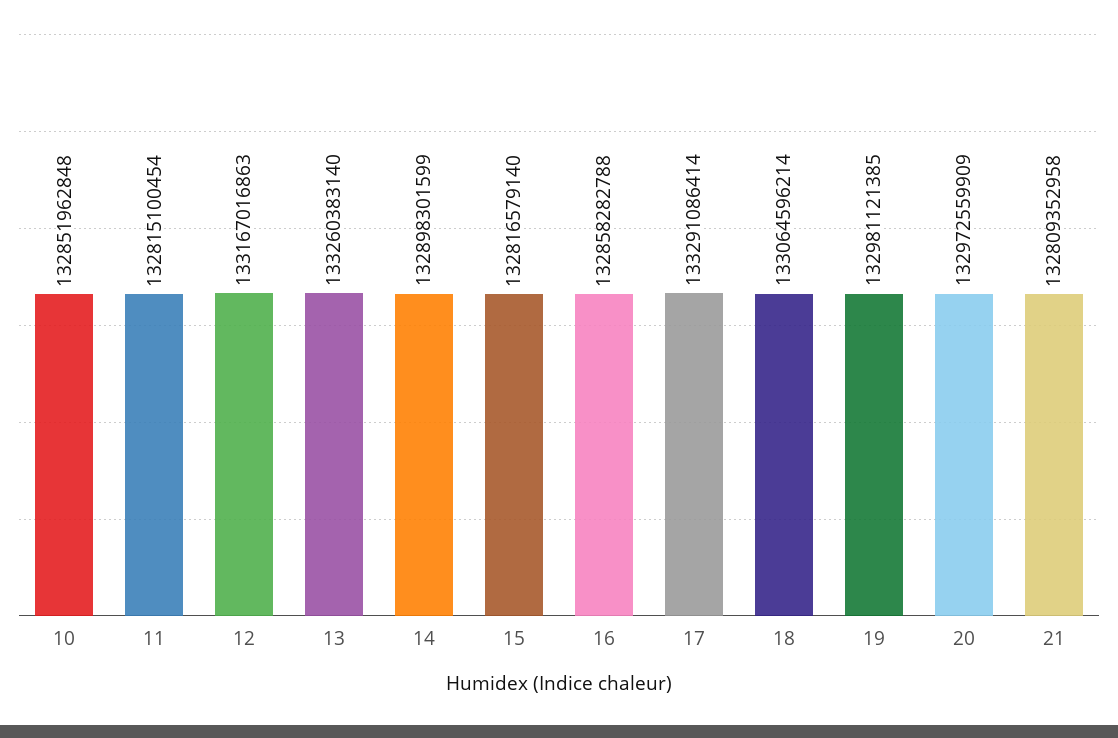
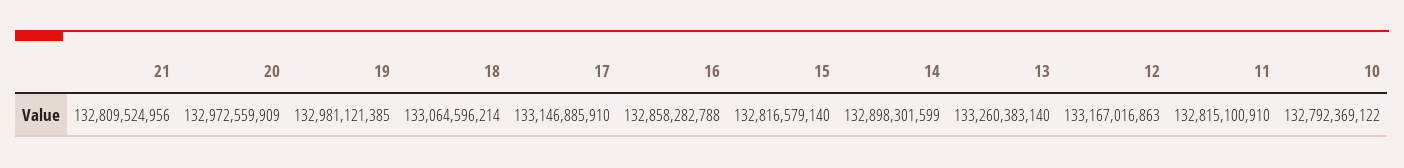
10: 132851962848 -> 132792369122
11: 132815100454 -> 132815100910
17: 133291086414 -> 133146885910
21: 132809352958 -> 132809524956

